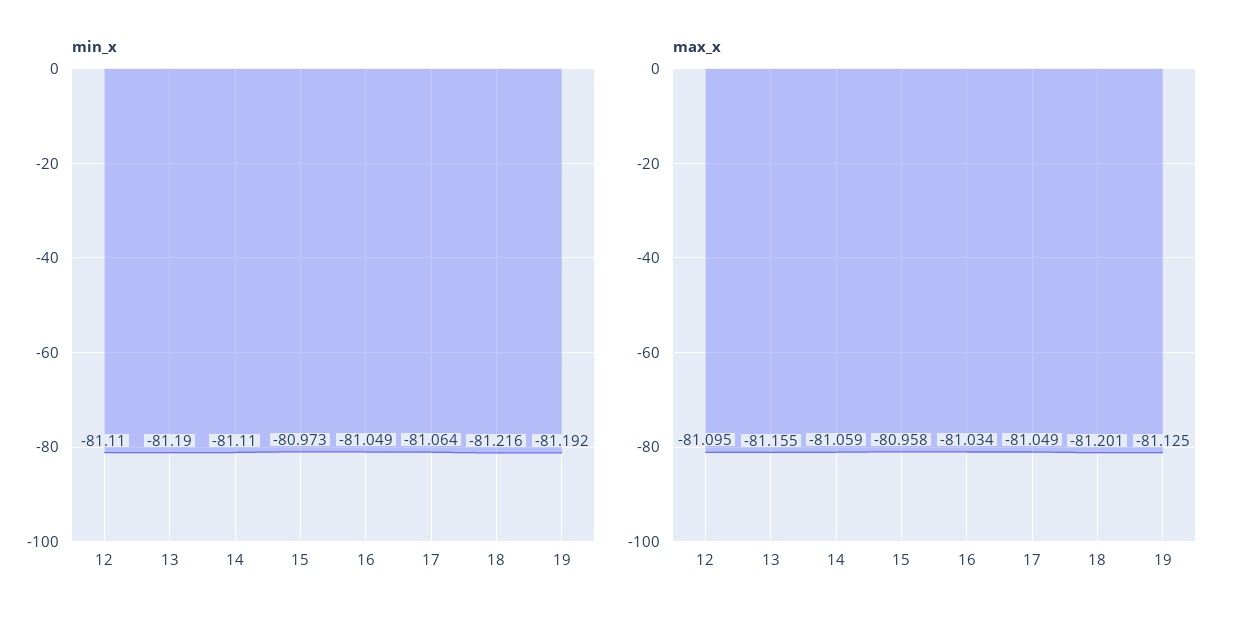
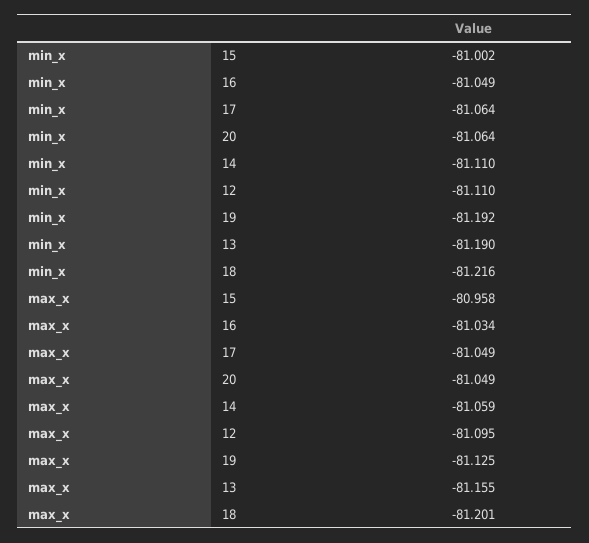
min_x, 15: -80.973 -> -81.002
min_x, 20: none -> -81.064
max_x, 20: none -> -81.049

